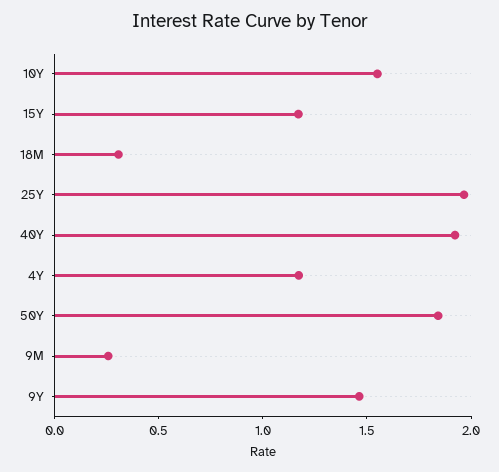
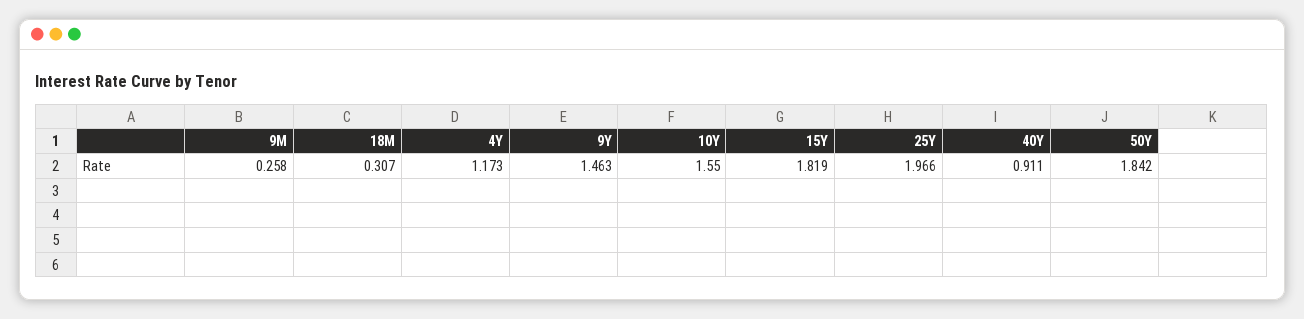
15Y: 1.2 -> 1.819
40Y: 1.9 -> 0.911

